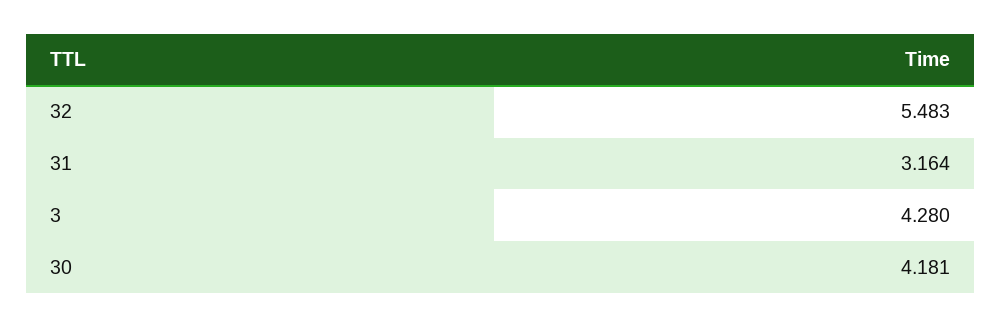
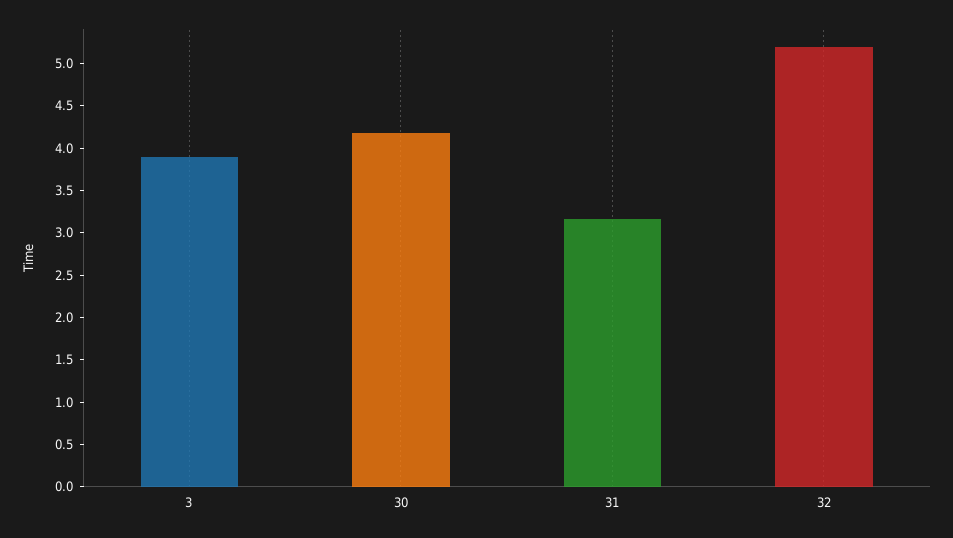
32: 5.483 -> 5.2
3: 4.28 -> 3.9

